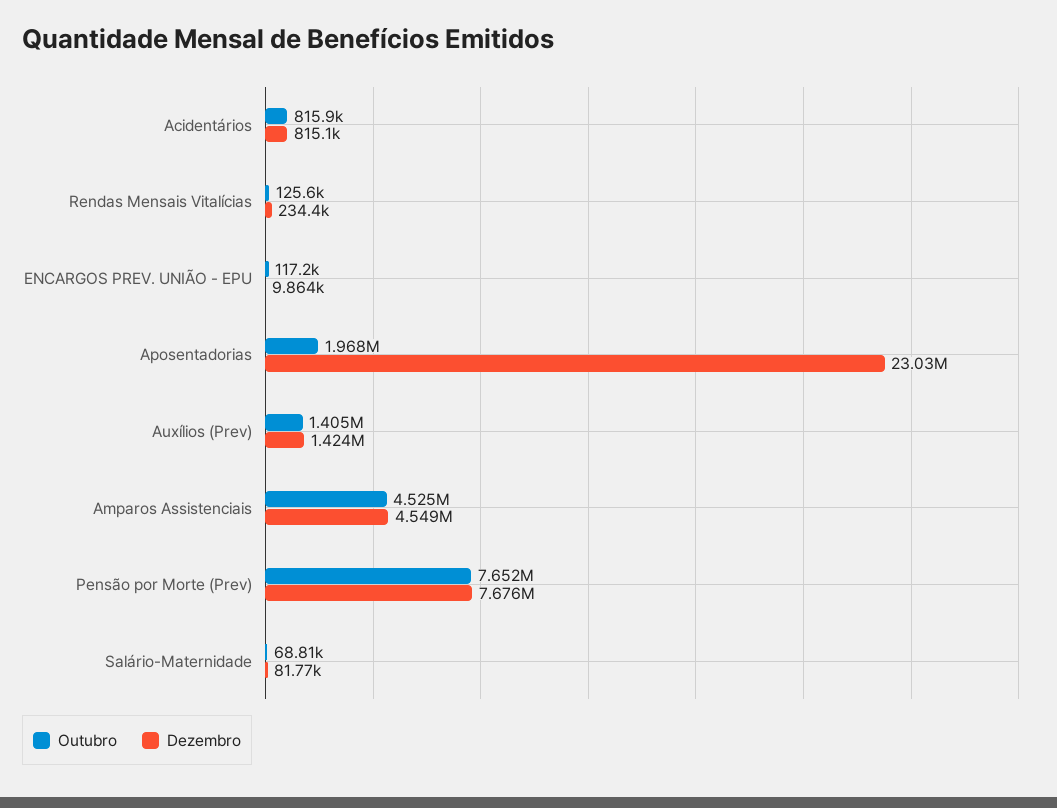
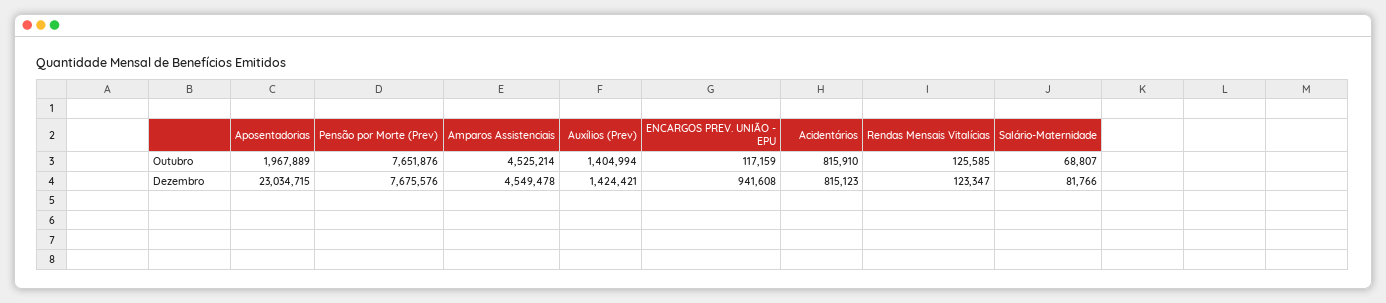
Dezembro, Rendas Mensais Vitalícias: 234400 -> 123347
Dezembro, ENCARGOS PREV. UNIÃO - EPU: 9864 -> 941608

